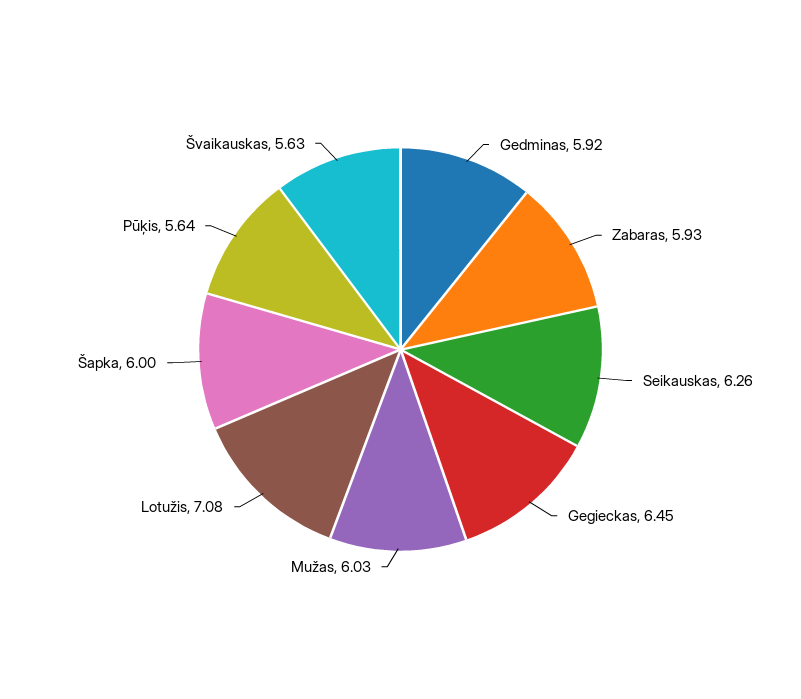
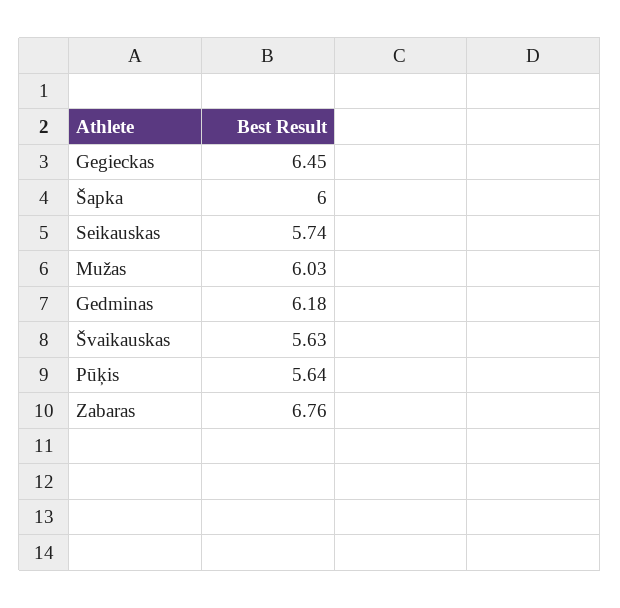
Gedminas: 5.92 -> 6.18
Zabaras: 5.93 -> 6.76
Seikauskas: 6.26 -> 5.74
Lotužis: 7.08 -> none

